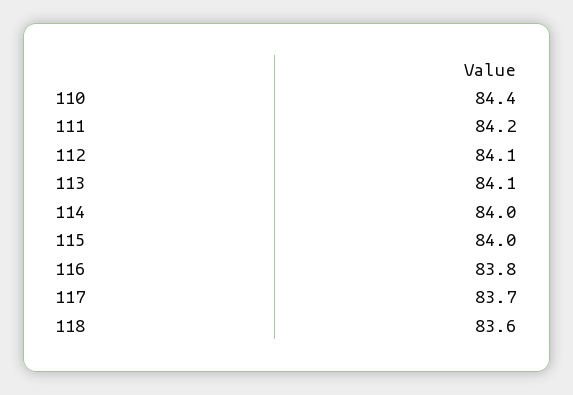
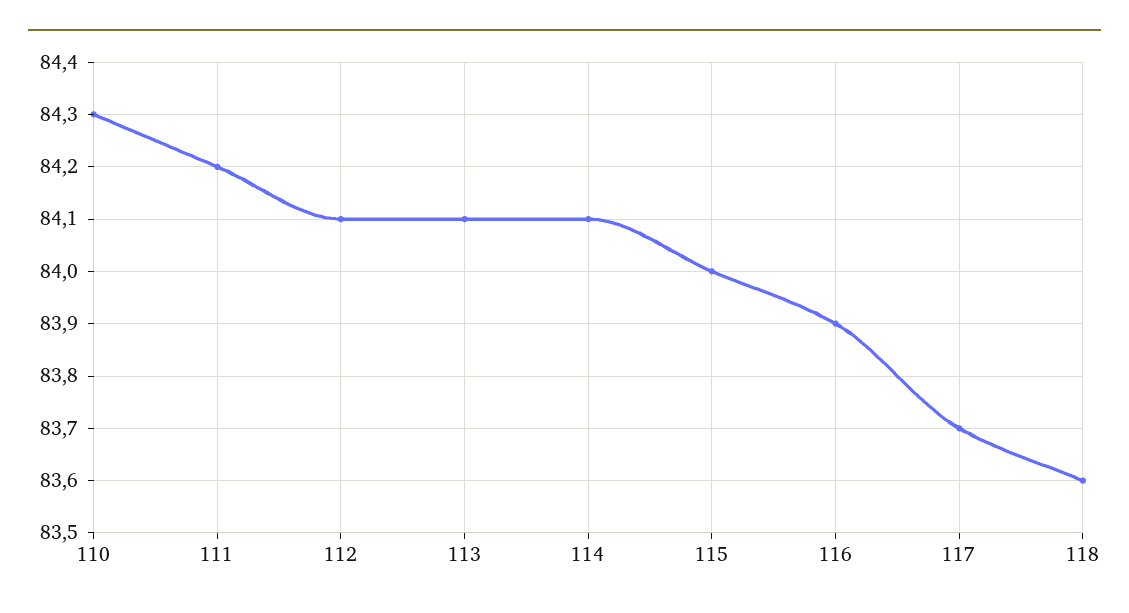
110: 84.4 -> 84.3
114: 84 -> 84.1
116: 83.8 -> 83.9

